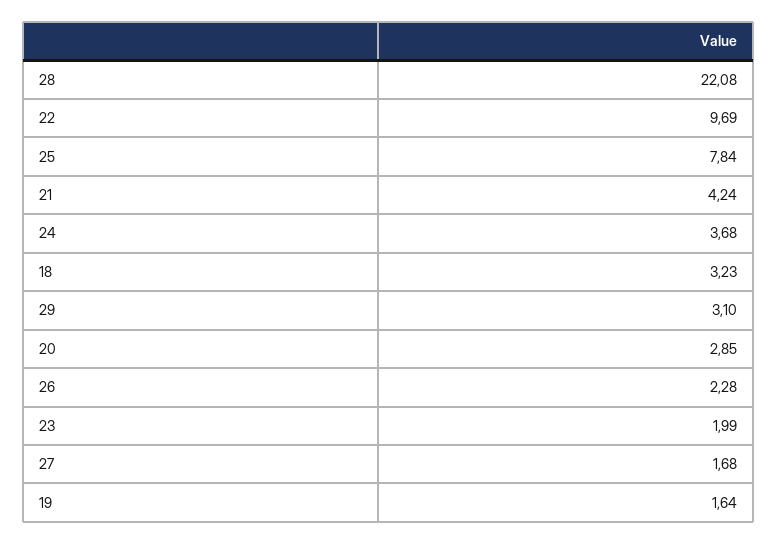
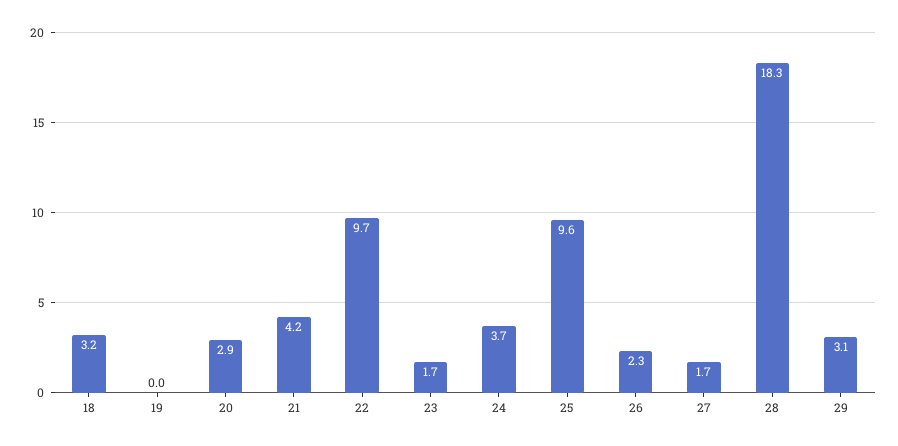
28: 22.08 -> 18.3
25: 7.84 -> 9.6
23: 1.99 -> 1.7
19: 1.64 -> 0

